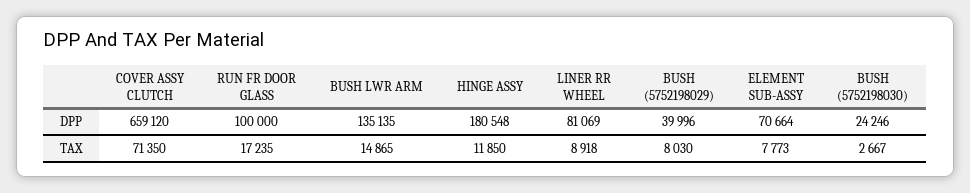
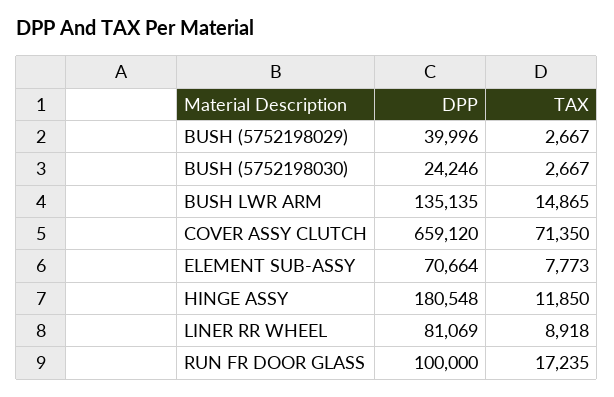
BUSH (5752198029), TAX: 8030 -> 2667

